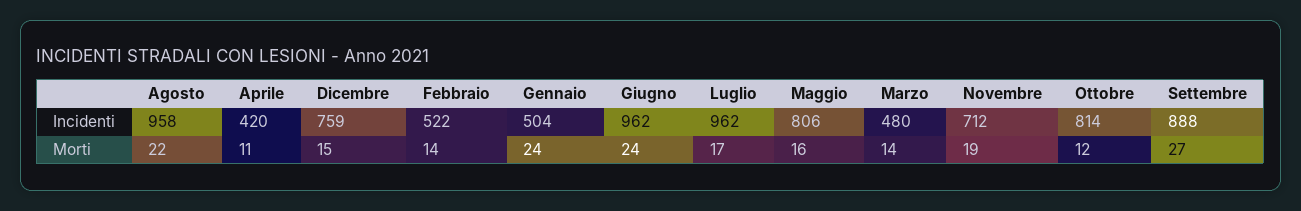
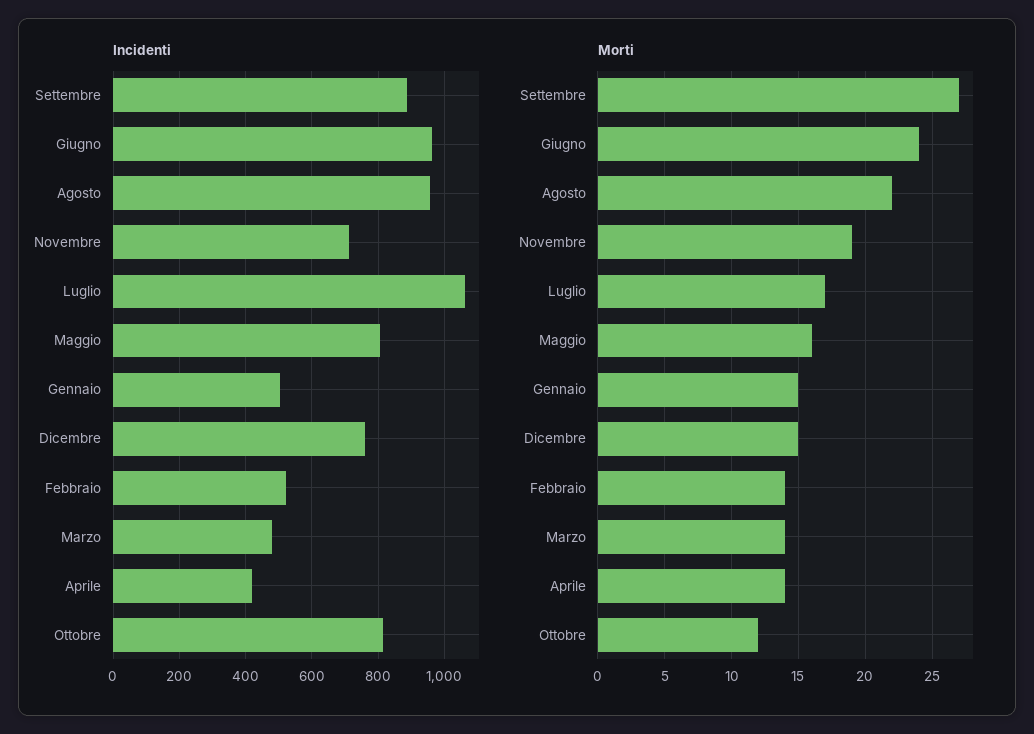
Incidenti, Luglio: 962 -> 1060
Morti, Aprile: 11 -> 14
Morti, Gennaio: 24 -> 15

